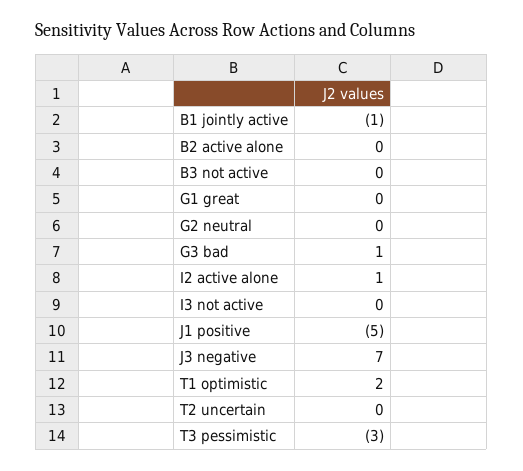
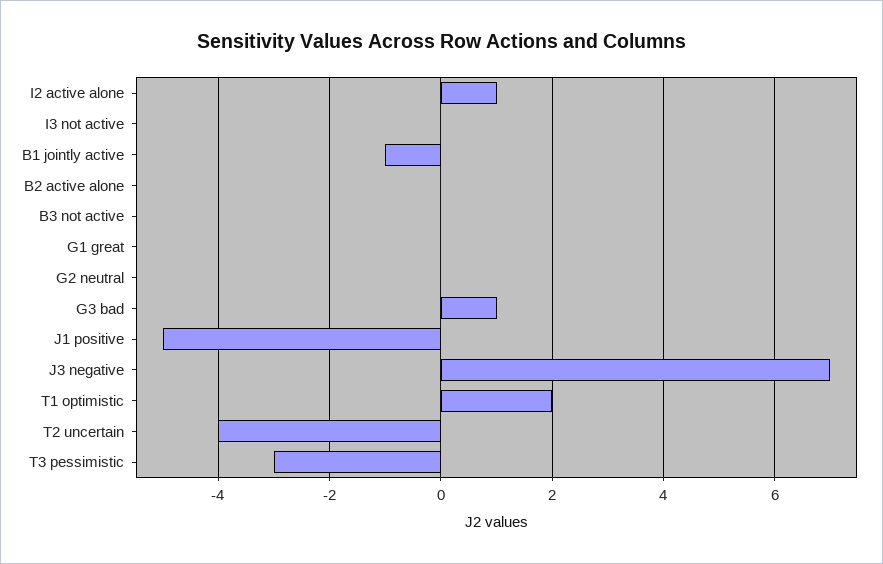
T2 uncertain: 0 -> -4

